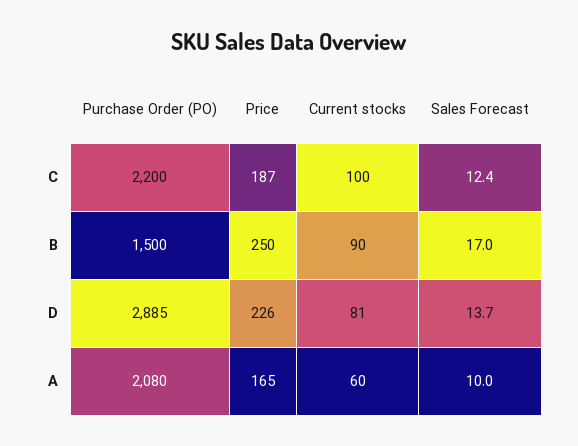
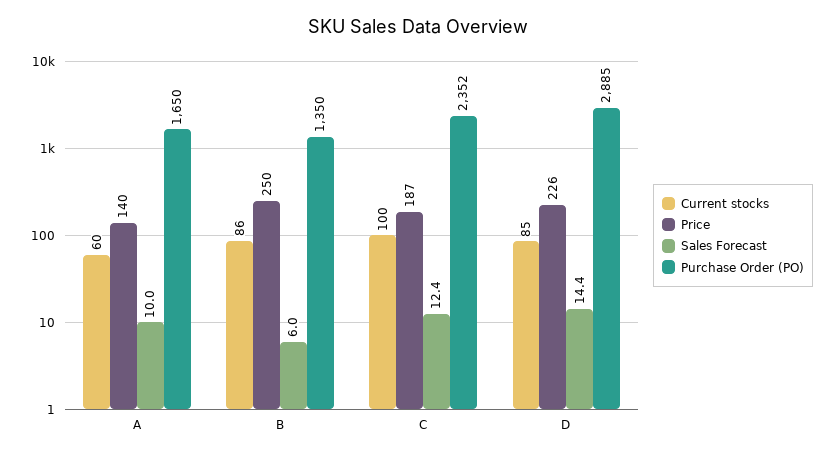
Purchase Order (PO), C: 2200 -> 2352
Purchase Order (PO), B: 1500 -> 1350
Current stocks, B: 90 -> 86
Sales Forecast, B: 17 -> 6
Current stocks, D: 81 -> 85
Sales Forecast, D: 13.7 -> 14.4
Purchase Order (PO), A: 2080 -> 1650
Price, A: 165 -> 140

